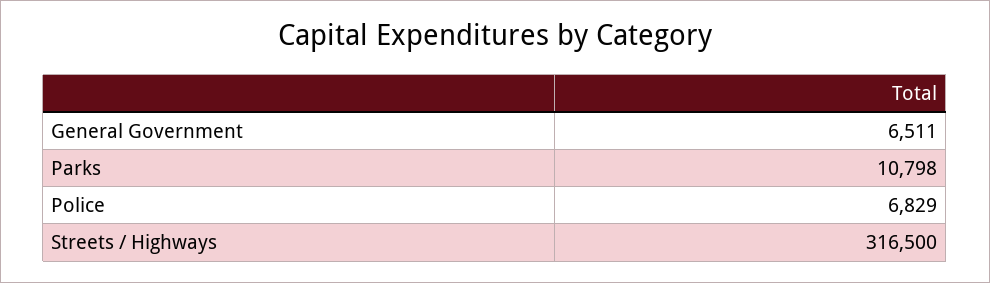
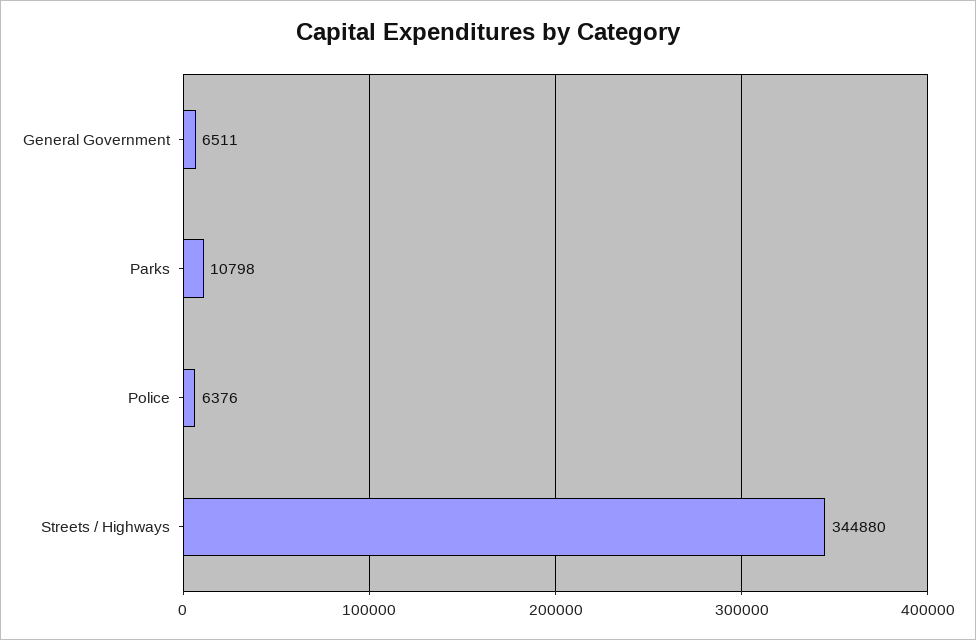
Police: 6829 -> 6376
Streets / Highways: 316500 -> 344880

